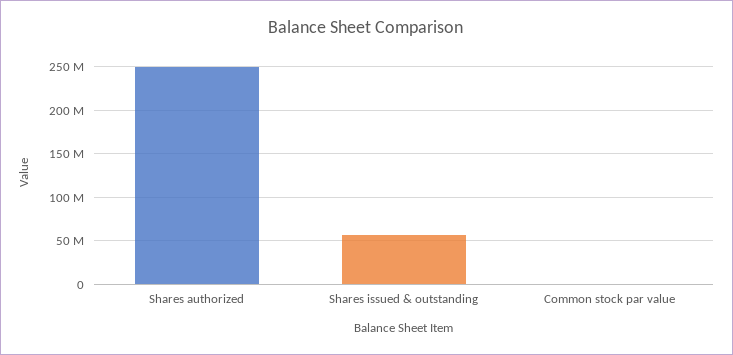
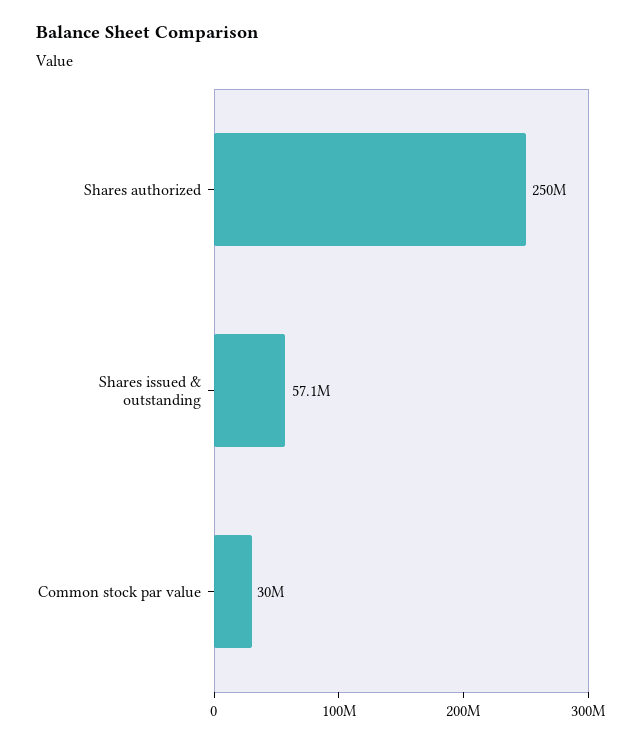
Common stock par value: 0 -> 30000000

